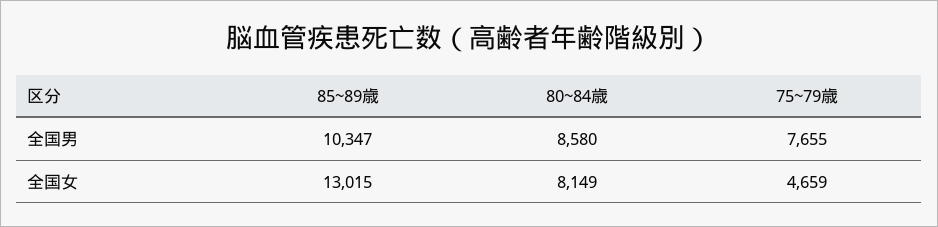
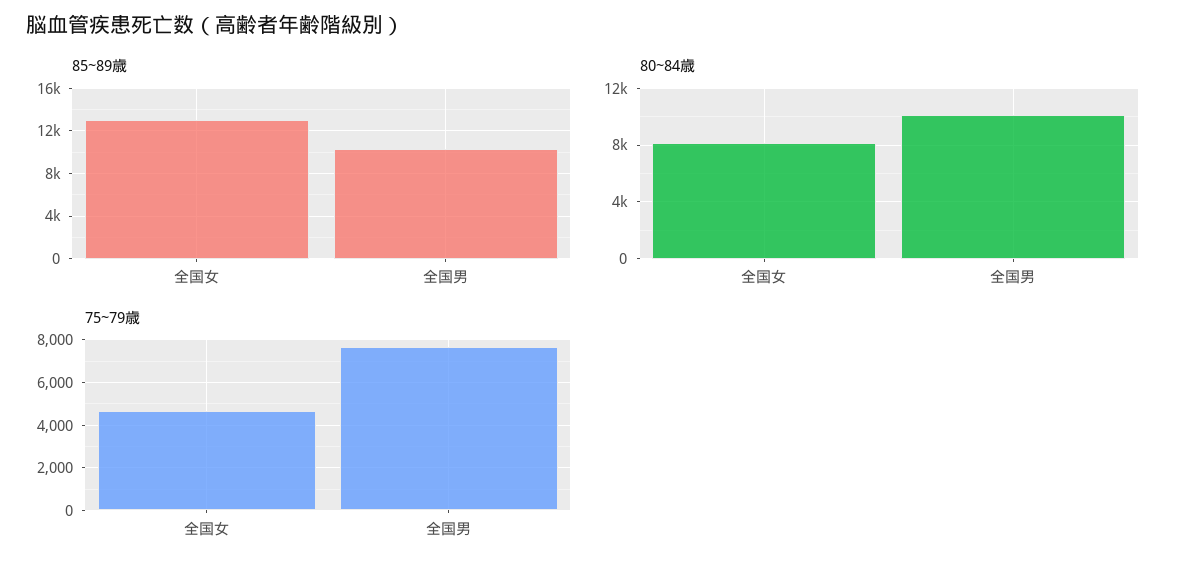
80~84歳, 全国男: 8580 -> 10000

